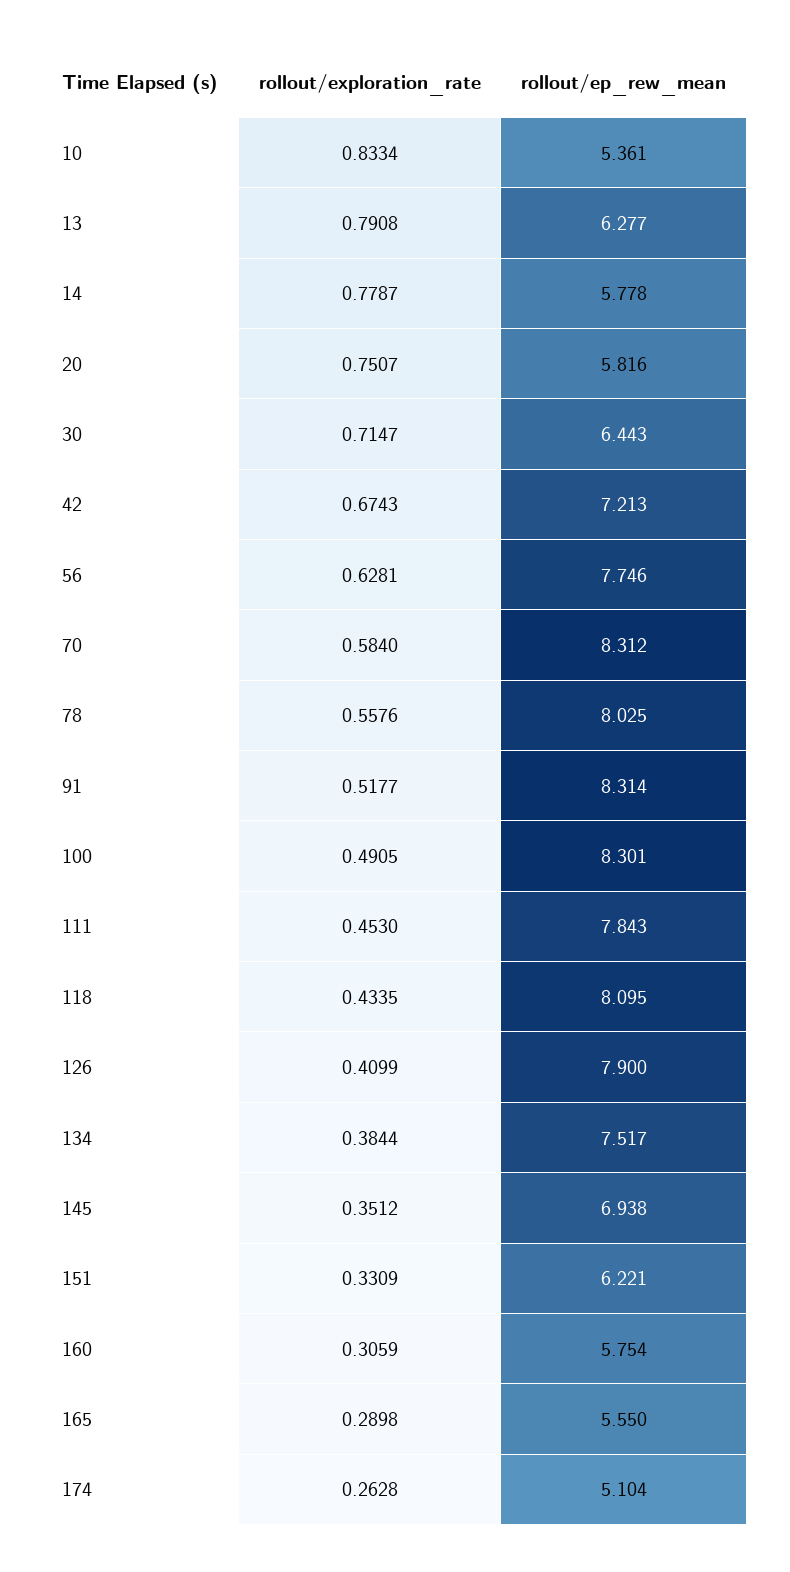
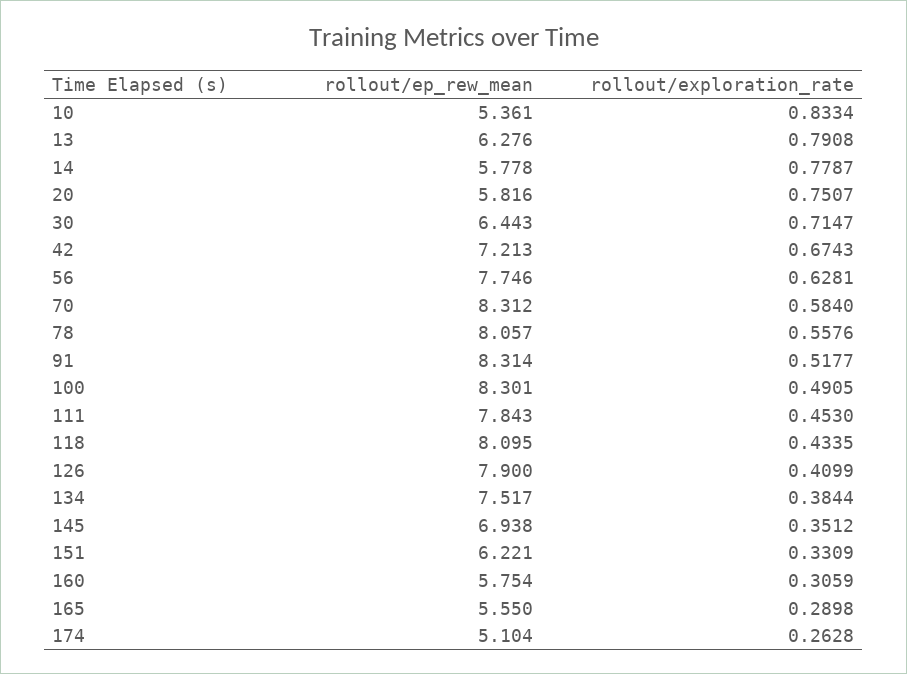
rollout/ep_rew_mean, 13: 6.277 -> 6.276
rollout/ep_rew_mean, 78: 8.025 -> 8.057

